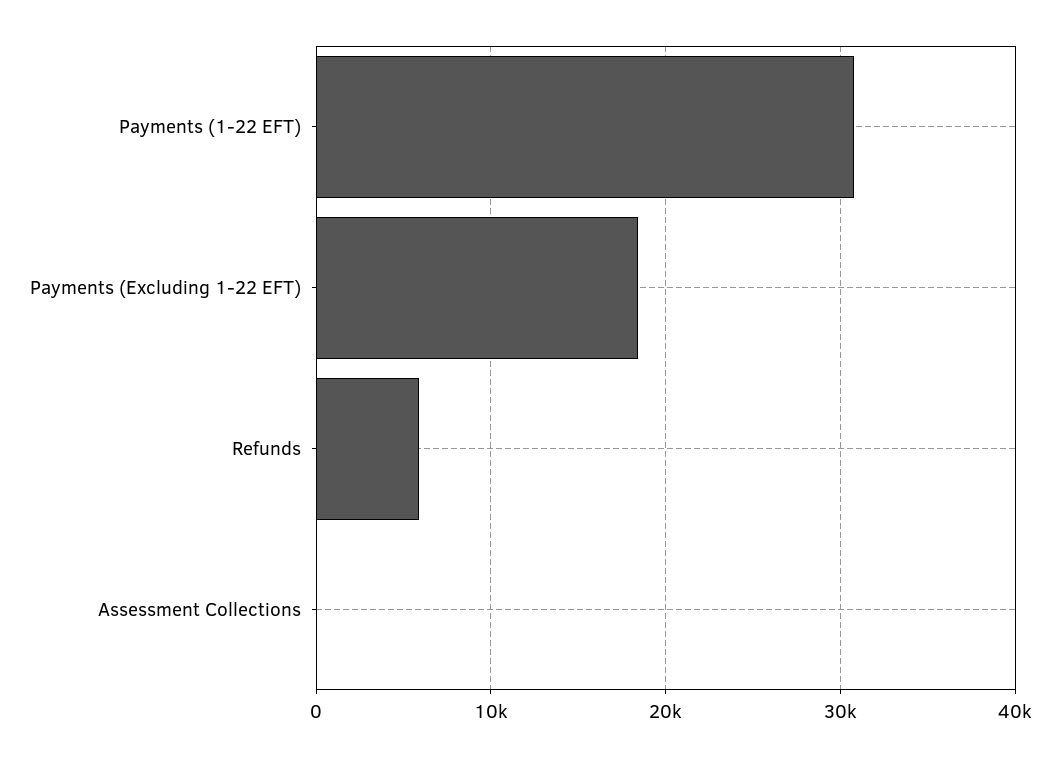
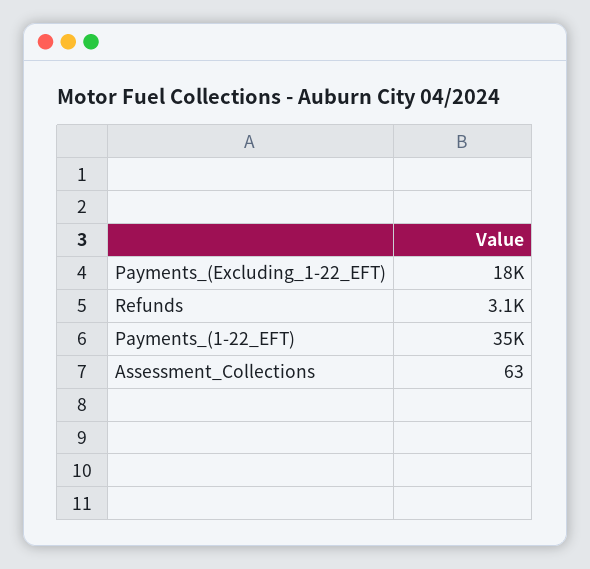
Payments (1-22 EFT): 31000 -> 35000
Refunds: 6000 -> 3100

